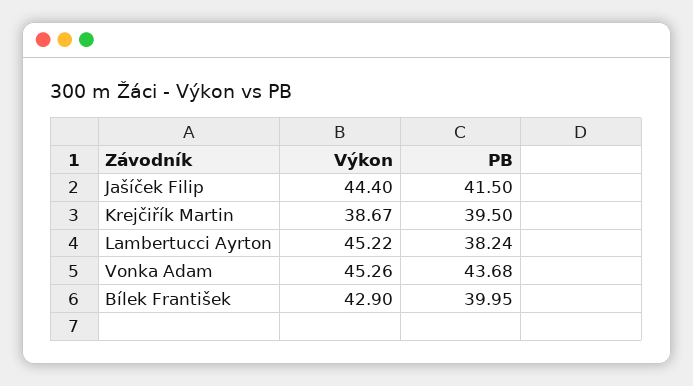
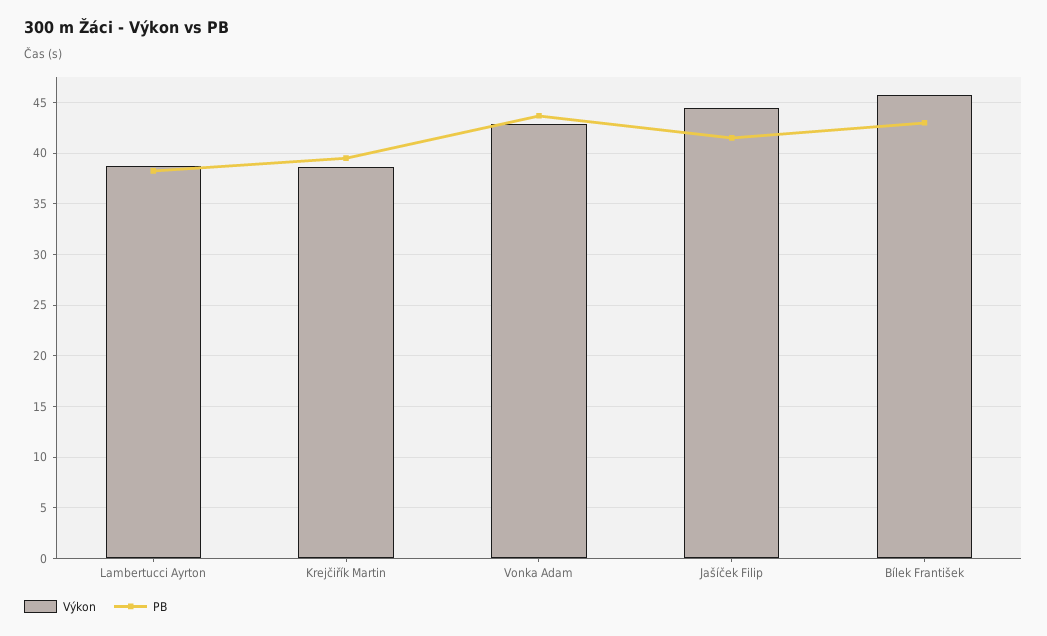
Výkon, Lambertucci Ayrton: 45.22 -> 39
Výkon, Vonka Adam: 45.26 -> 43
Výkon, Bílek František: 42.9 -> 46
PB, Bílek František: 39.95 -> 43

